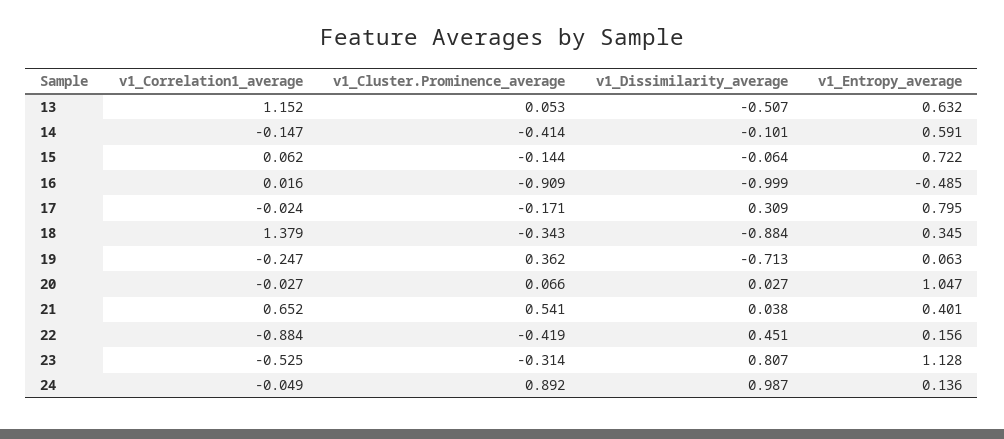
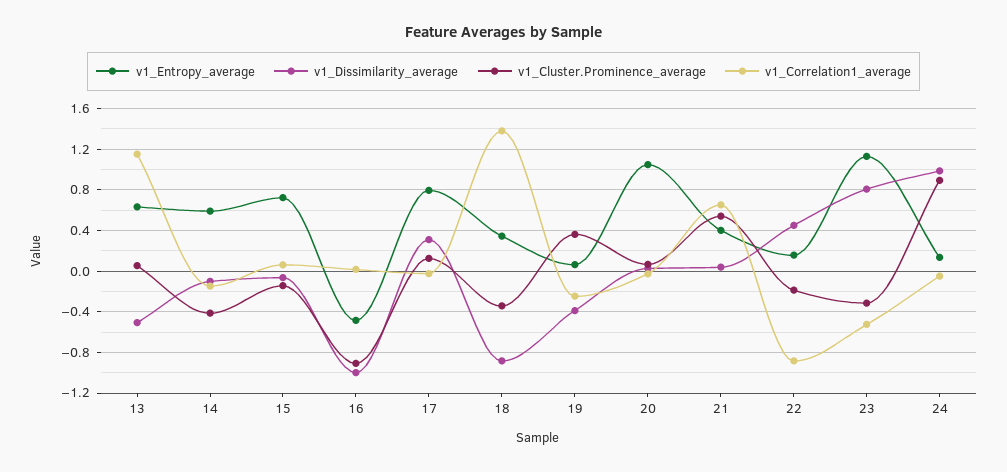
v1_Cluster.Prominence_average, 17: -0.171 -> 0.1
v1_Dissimilarity_average, 19: -0.713 -> -0.4
v1_Cluster.Prominence_average, 22: -0.419 -> -0.2

